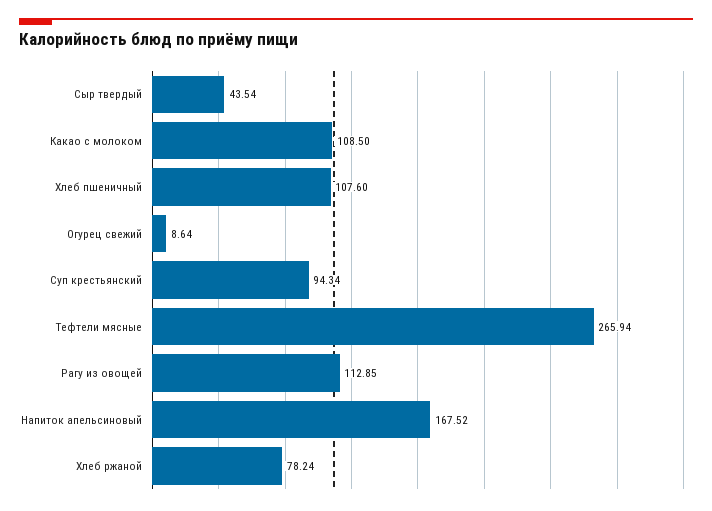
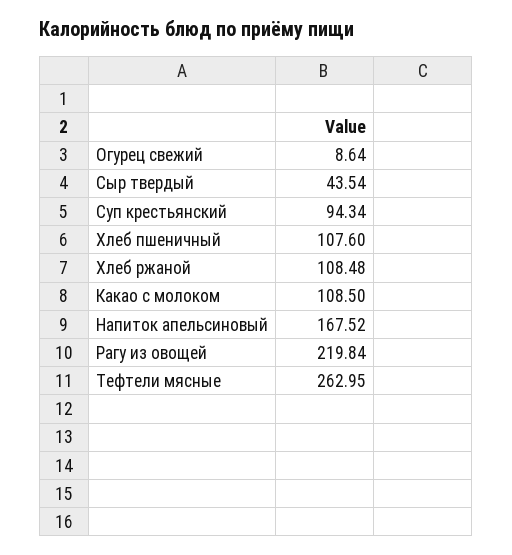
Тефтели мясные: 265.94 -> 262.95
Рагу из овощей: 112.85 -> 219.84
Хлеб ржаной: 78.24 -> 108.48

